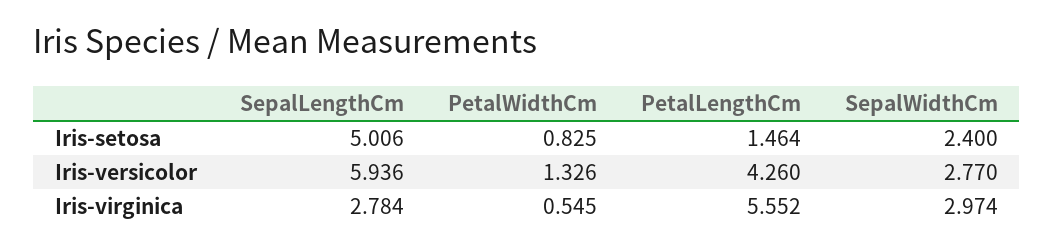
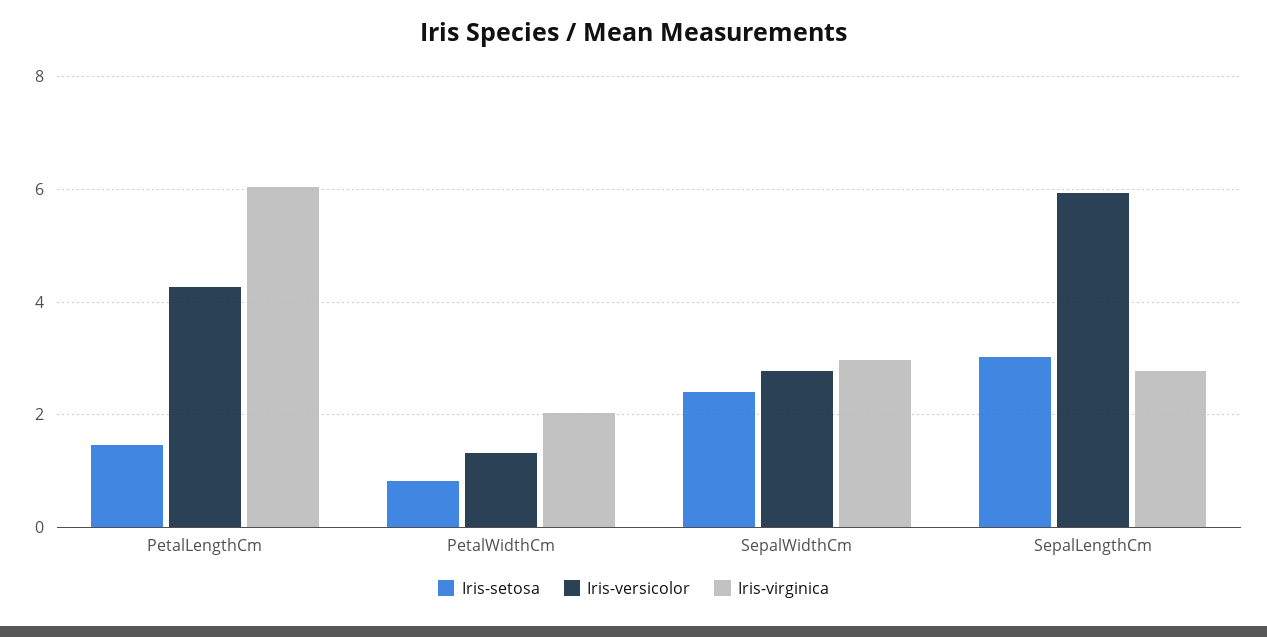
Iris-setosa, SepalLengthCm: 5.006 -> 3
Iris-virginica, PetalWidthCm: 0.545 -> 2
Iris-virginica, PetalLengthCm: 5.552 -> 6

